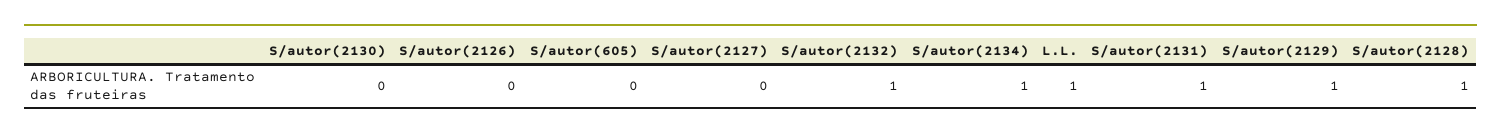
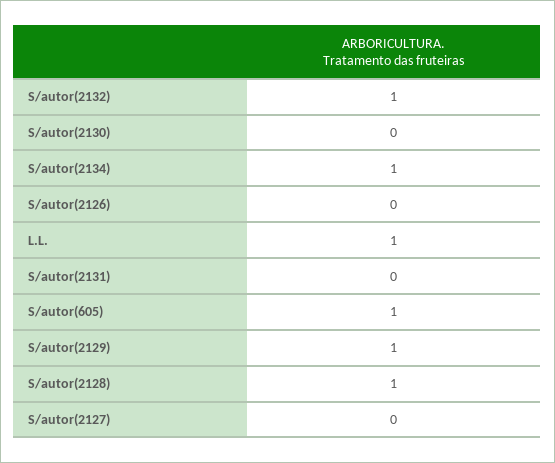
S/autor(605): 0 -> 1
S/autor(2131): 1 -> 0

